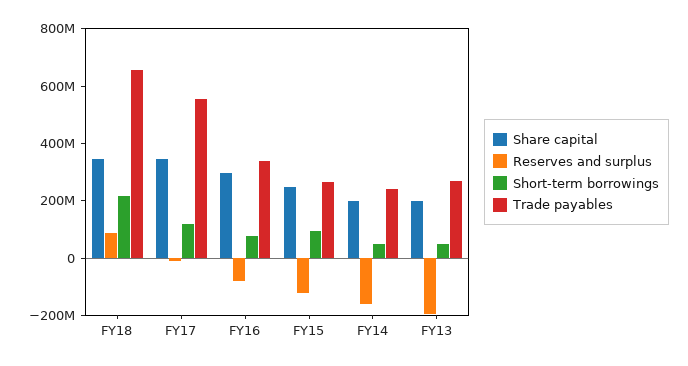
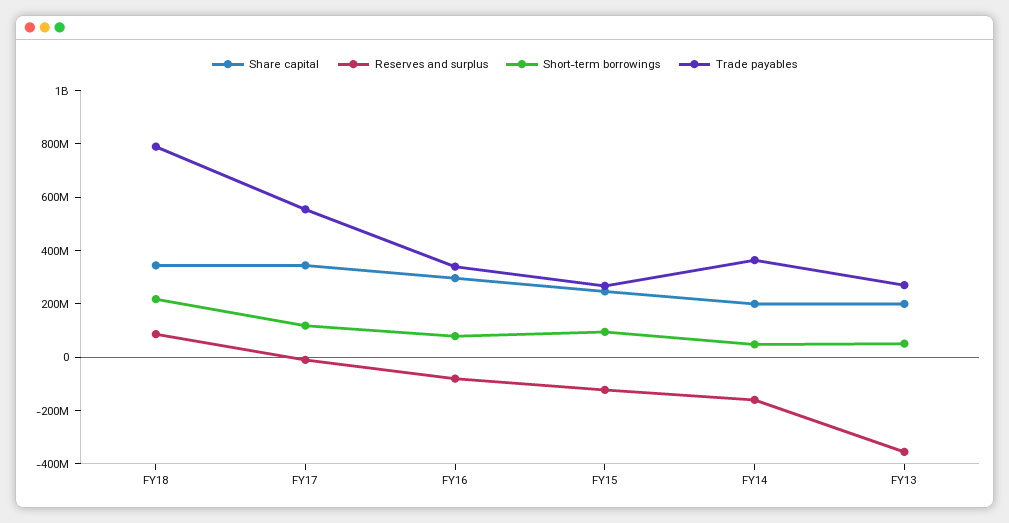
Trade payables, FY18: 650000000 -> 800000000
Trade payables, FY14: 250000000 -> 350000000
Reserves and surplus, FY13: -200000000 -> -350000000

